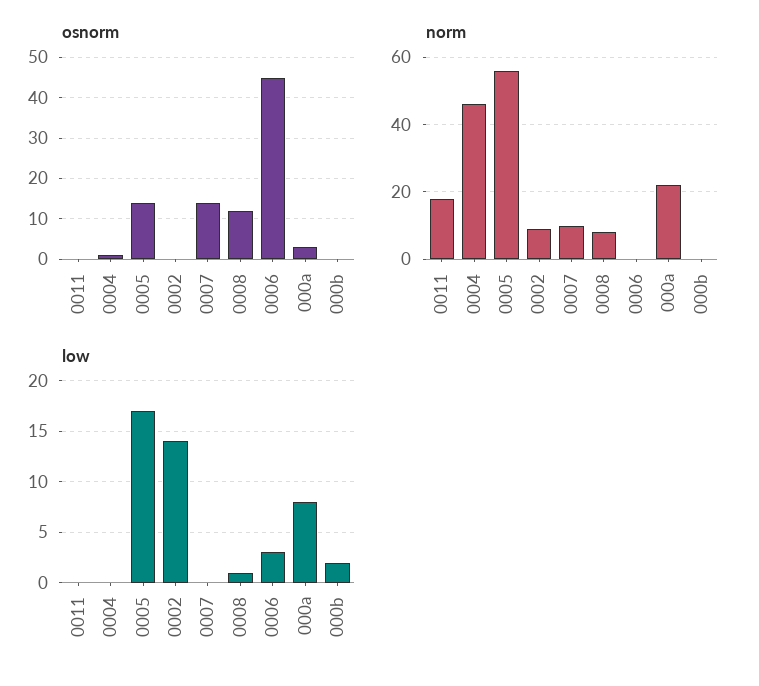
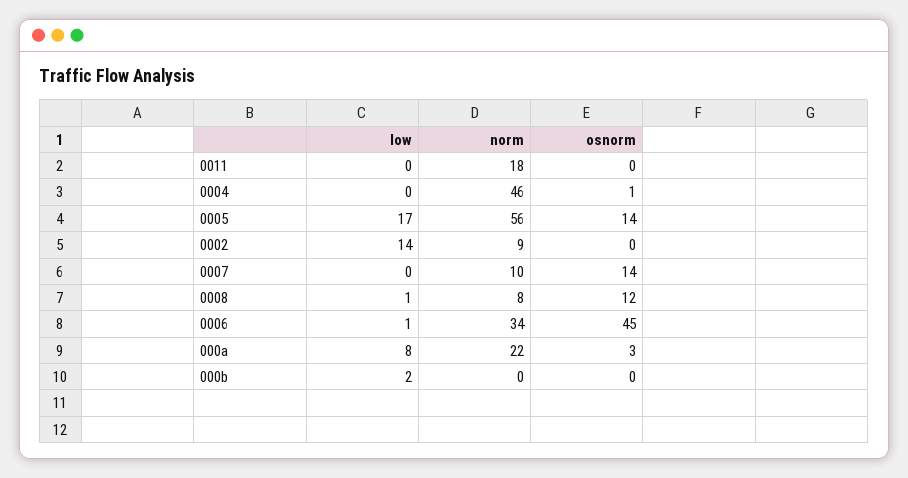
norm, 0006: 0 -> 34
low, 0006: 3 -> 1

